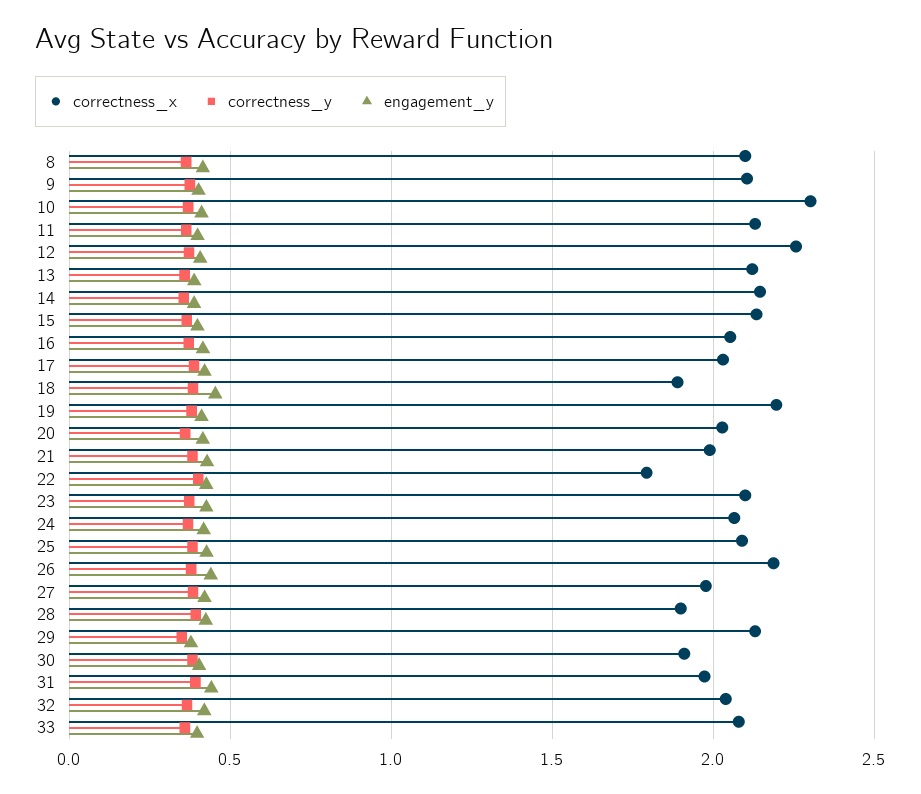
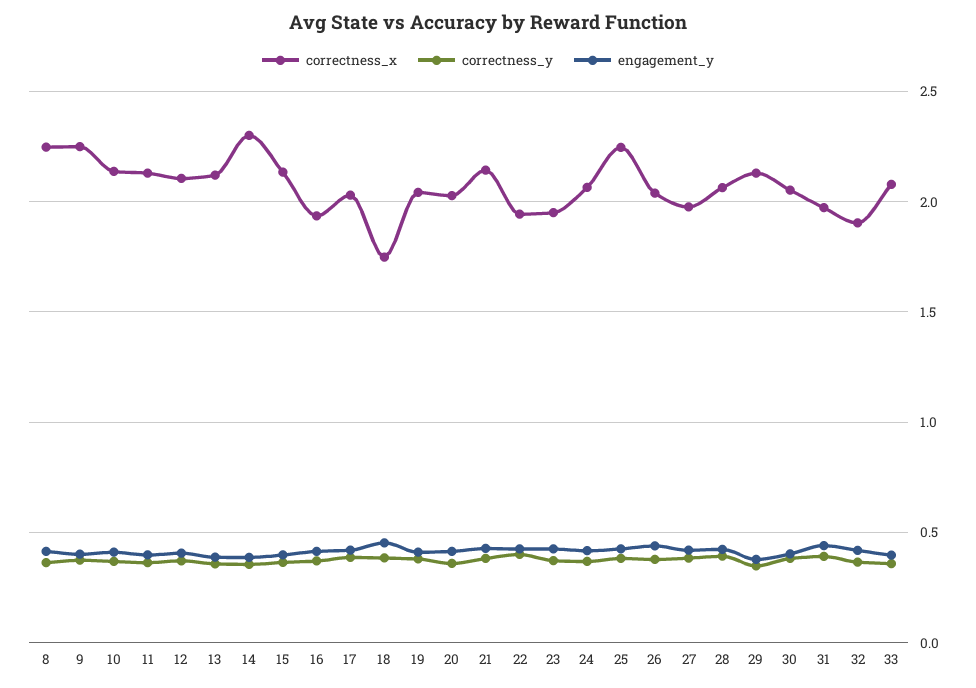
correctness_x, 8: 2.1 -> 2.25
correctness_x, 9: 2.1 -> 2.25
correctness_x, 10: 2.3 -> 2.15
correctness_x, 12: 2.25 -> 2.1
correctness_x, 14: 2.15 -> 2.3
correctness_x, 16: 2.05 -> 1.95
correctness_x, 18: 1.9 -> 1.75
correctness_x, 19: 2.2 -> 2.05
correctness_x, 21: 2 -> 2.15
correctness_x, 22: 1.8 -> 1.95
correctness_x, 23: 2.1 -> 1.95
correctness_x, 25: 2.1 -> 2.25
correctness_x, 26: 2.2 -> 2.05
correctness_x, 28: 1.9 -> 2.05
correctness_x, 30: 1.9 -> 2.05
correctness_x, 32: 2.05 -> 1.9

